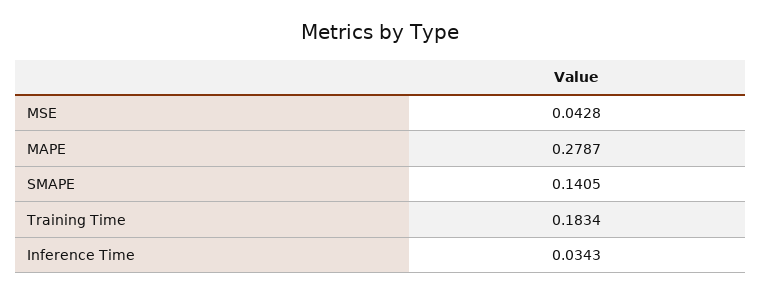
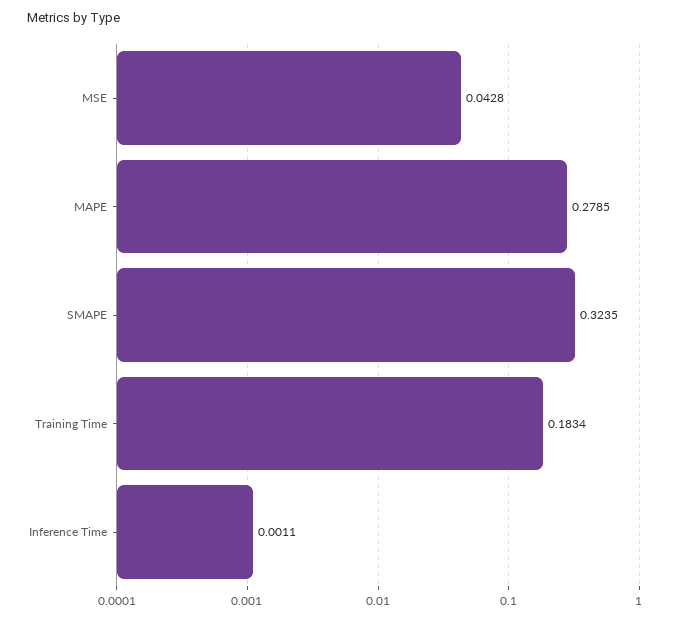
MAPE: 0.2787 -> 0.2785
SMAPE: 0.1405 -> 0.3235
Inference Time: 0.0343 -> 0.0011

